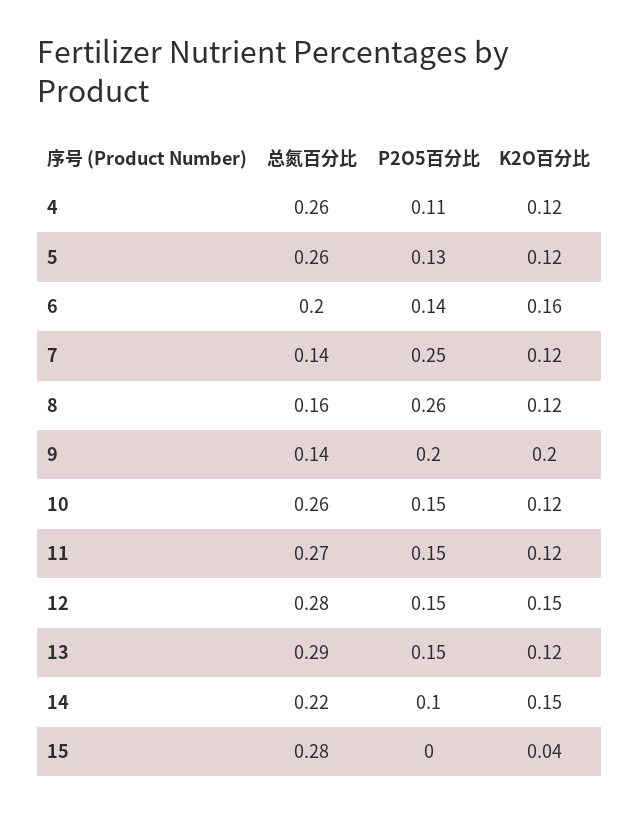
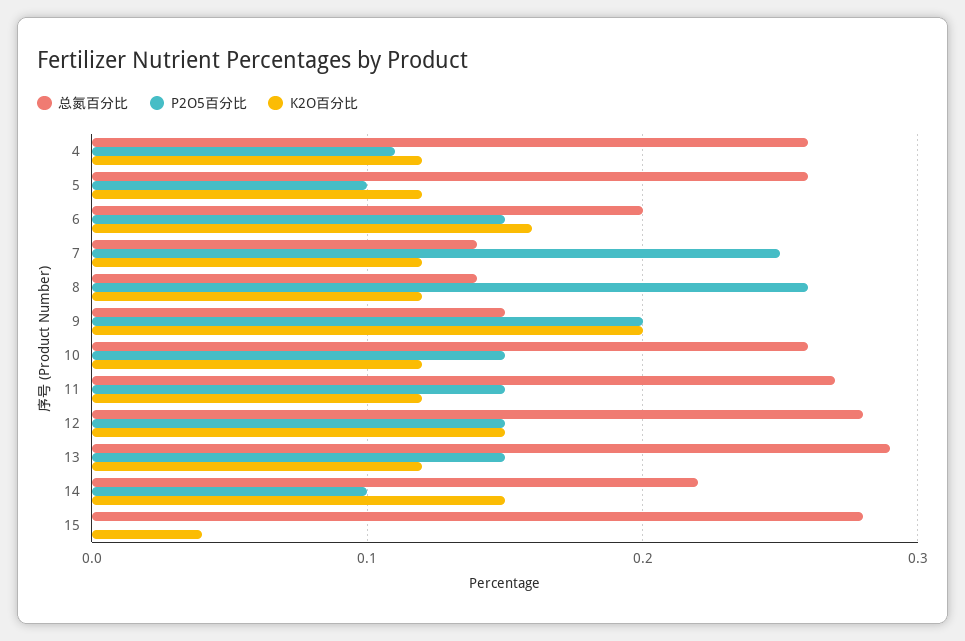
P2O5百分比, 5: 0.13 -> 0.1
P2O5百分比, 6: 0.14 -> 0.15
总氮百分比, 8: 0.16 -> 0.14
总氮百分比, 9: 0.14 -> 0.15

